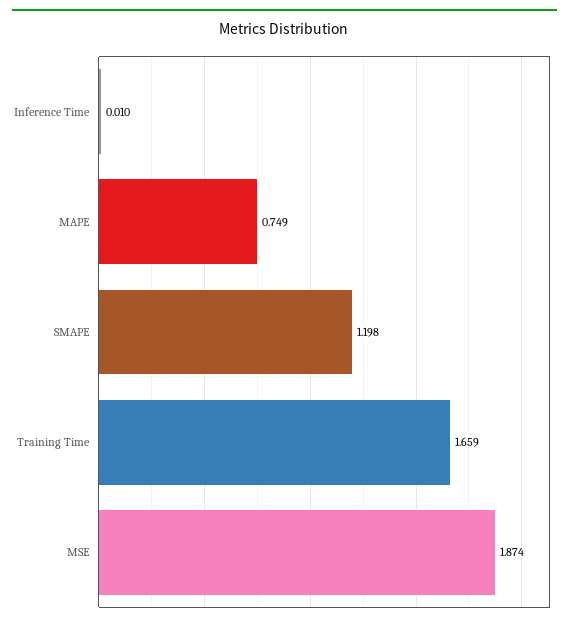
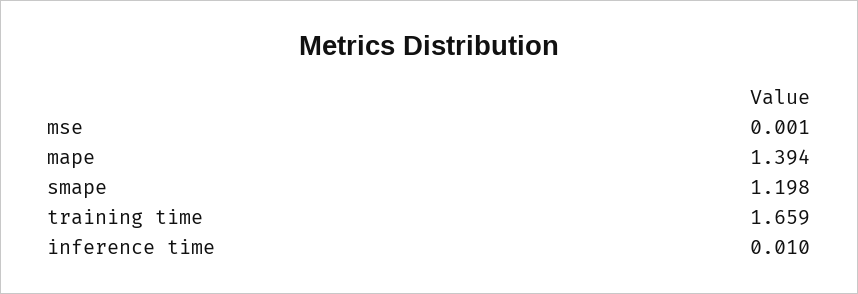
MAPE: 0.749 -> 1.394
MSE: 1.874 -> 0.001

